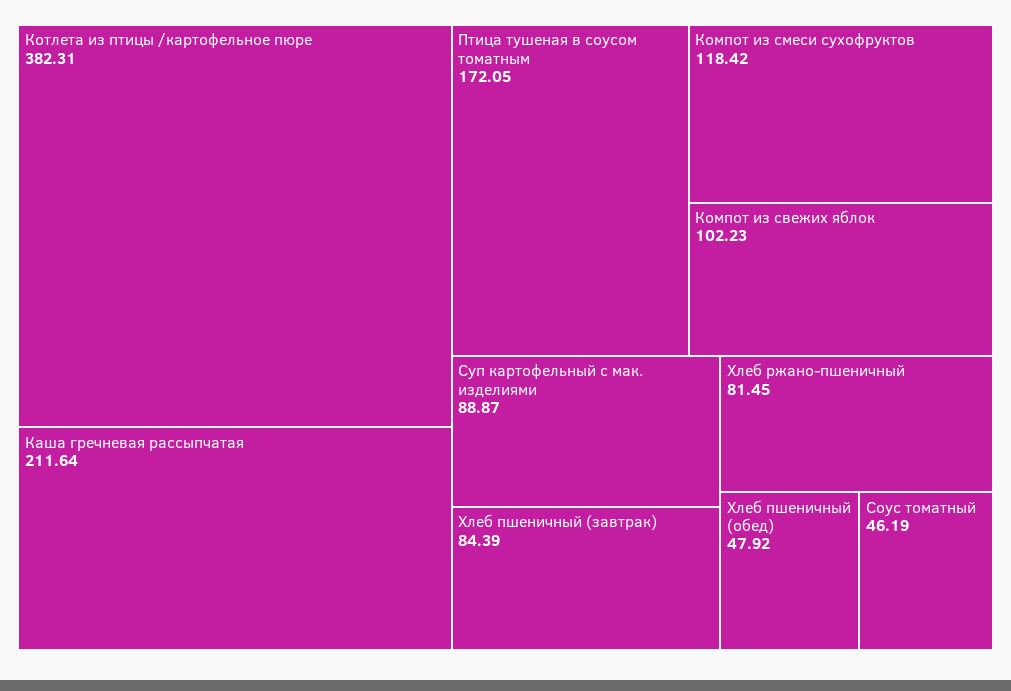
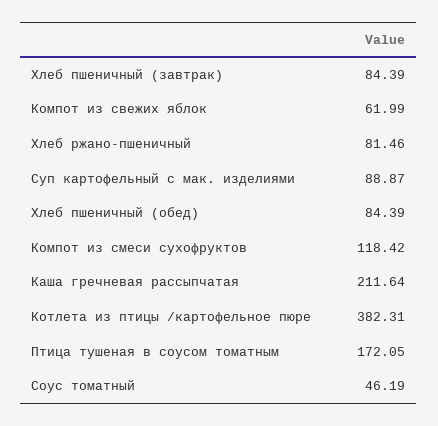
Компот из свежих яблок: 102.23 -> 61.99
Хлеб ржано-пшеничный: 81.45 -> 81.46
Хлеб пшеничный (обед): 47.92 -> 84.39

